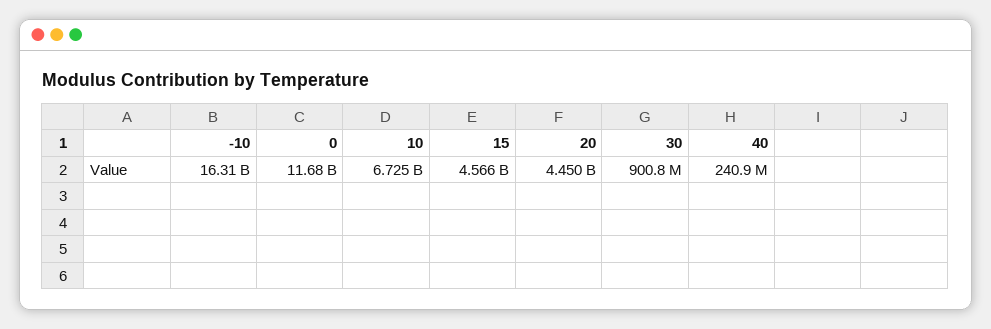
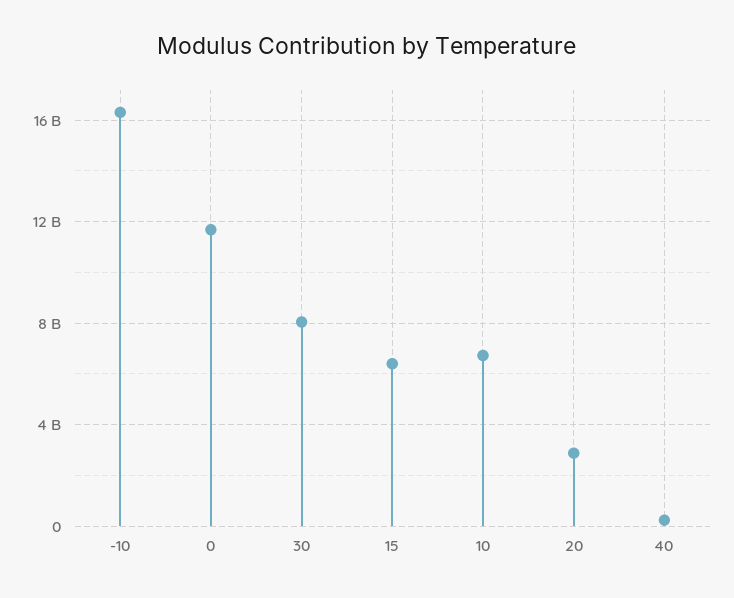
15: 4566000000 -> 6500000000
20: 4450000000 -> 3000000000
30: 900800000 -> 8000000000

